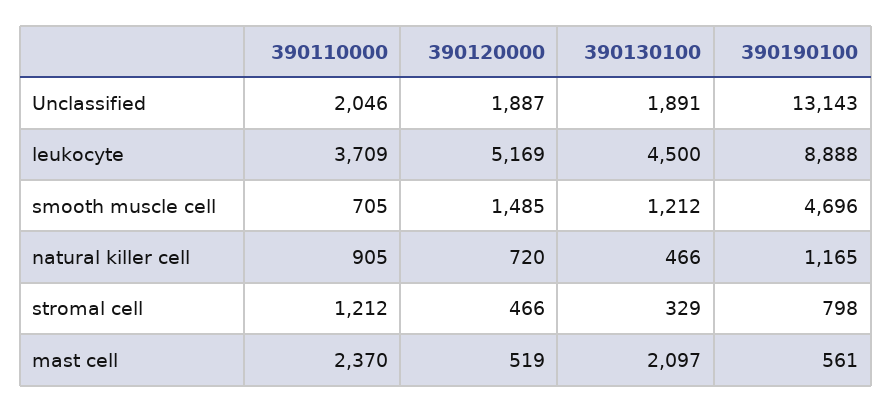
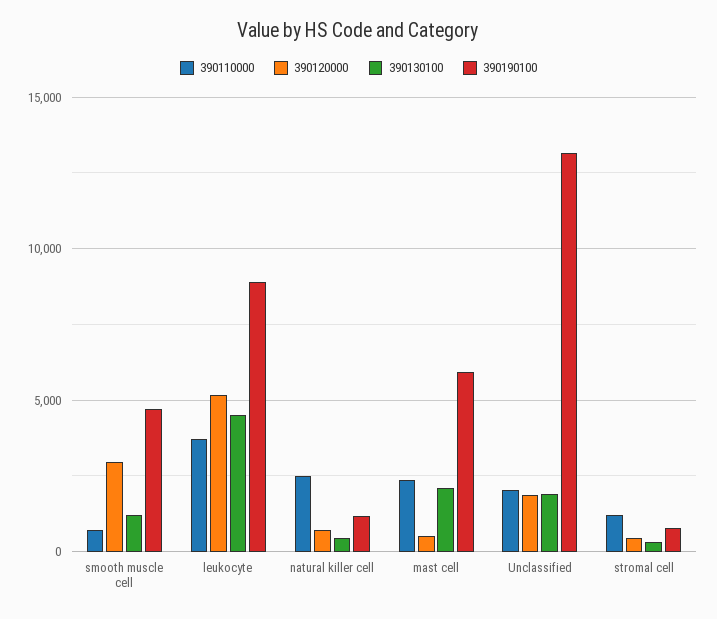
390120000, smooth muscle cell: 1485 -> 3000
390110000, natural killer cell: 905 -> 2500
390190100, mast cell: 561 -> 6000

